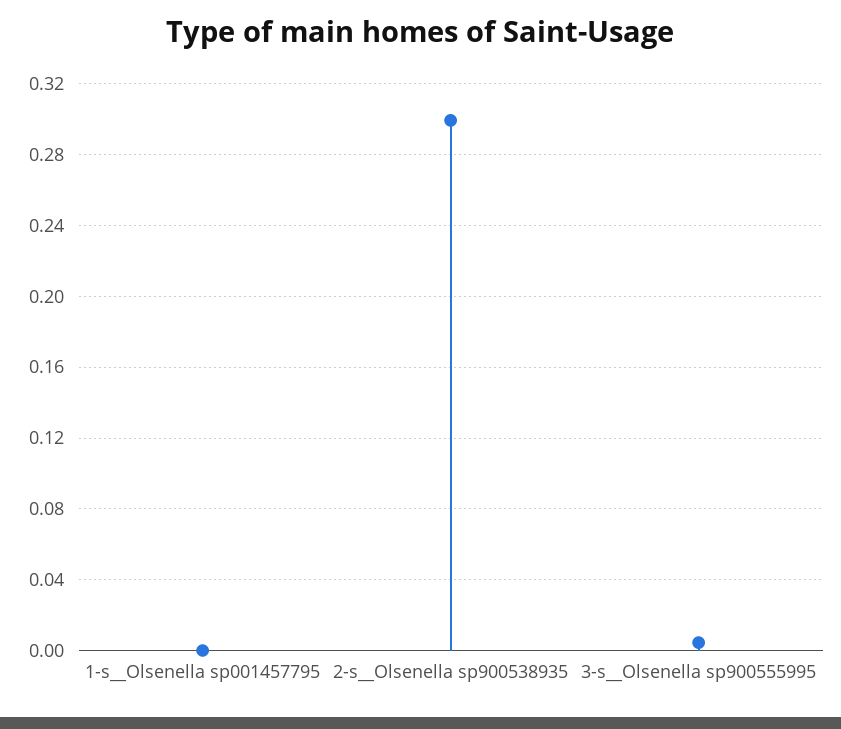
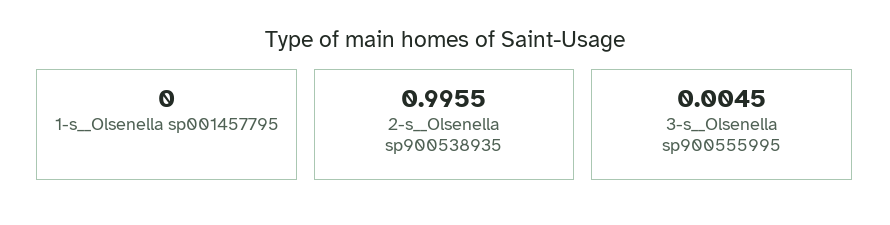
2-s__Olsenella sp900538935: 0.3 -> 0.9955

